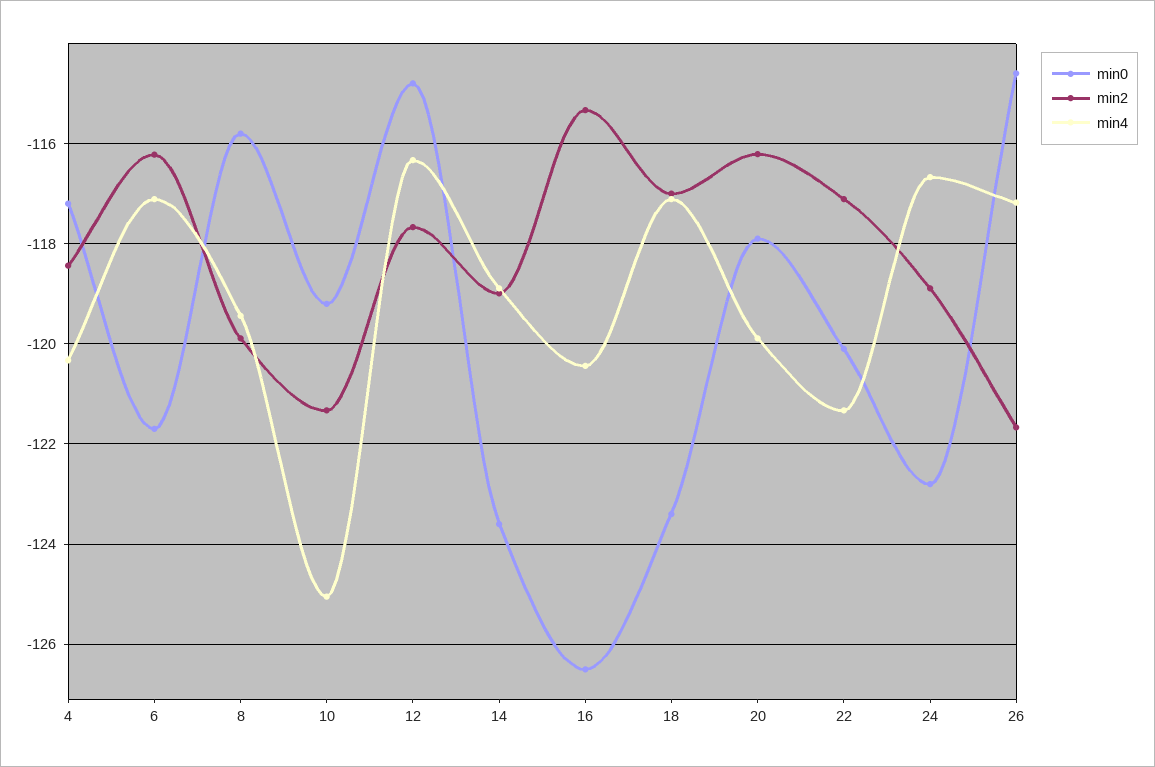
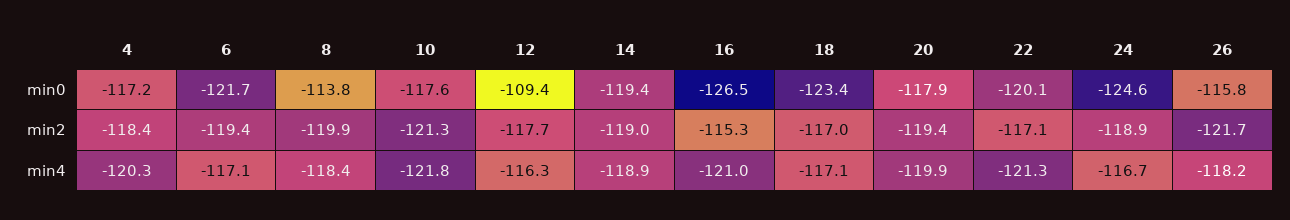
min2, 6: -116.2 -> -119.4
min0, 8: -115.8 -> -113.8
min4, 8: -119.4 -> -118.4
min0, 10: -119.2 -> -117.6
min4, 10: -125 -> -121.8
min0, 12: -114.8 -> -109.4
min0, 14: -123.6 -> -119.4
min4, 16: -120.4 -> -121
min2, 20: -116.2 -> -119.4
min0, 24: -122.8 -> -124.6
min0, 26: -114.6 -> -115.8
min4, 26: -117.2 -> -118.2

